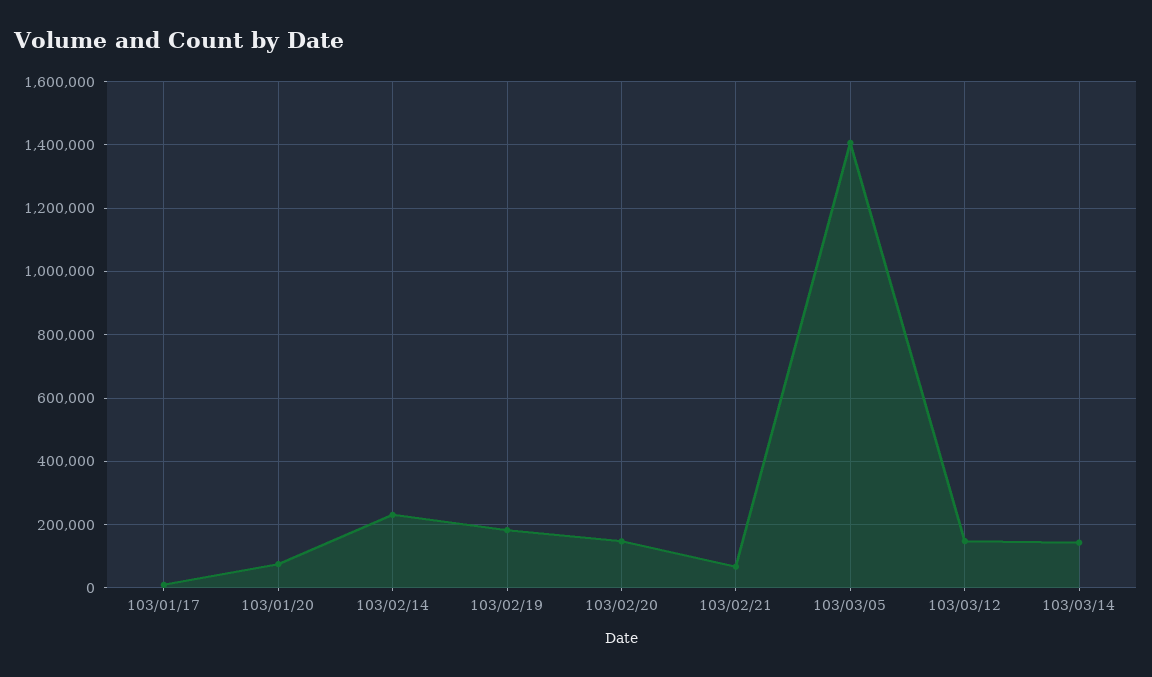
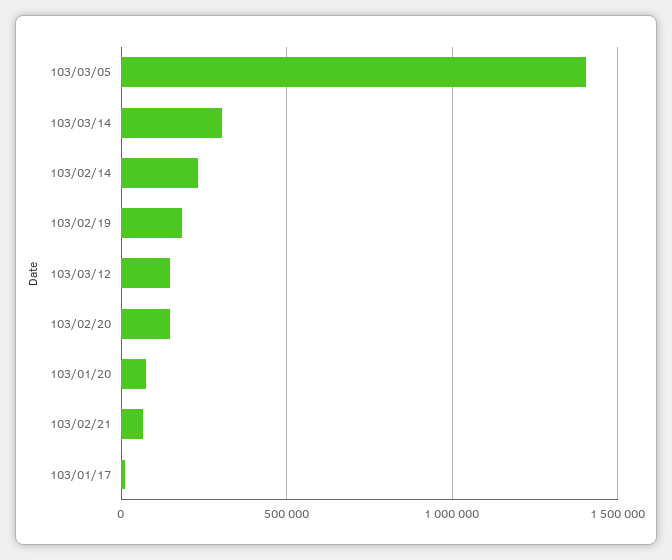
103/03/14: 140000 -> 300000

